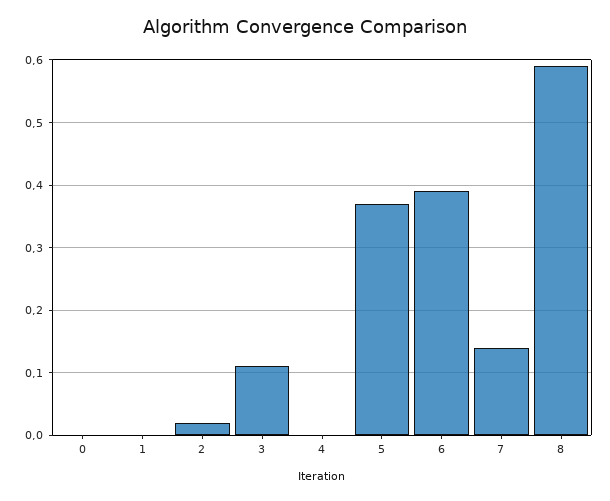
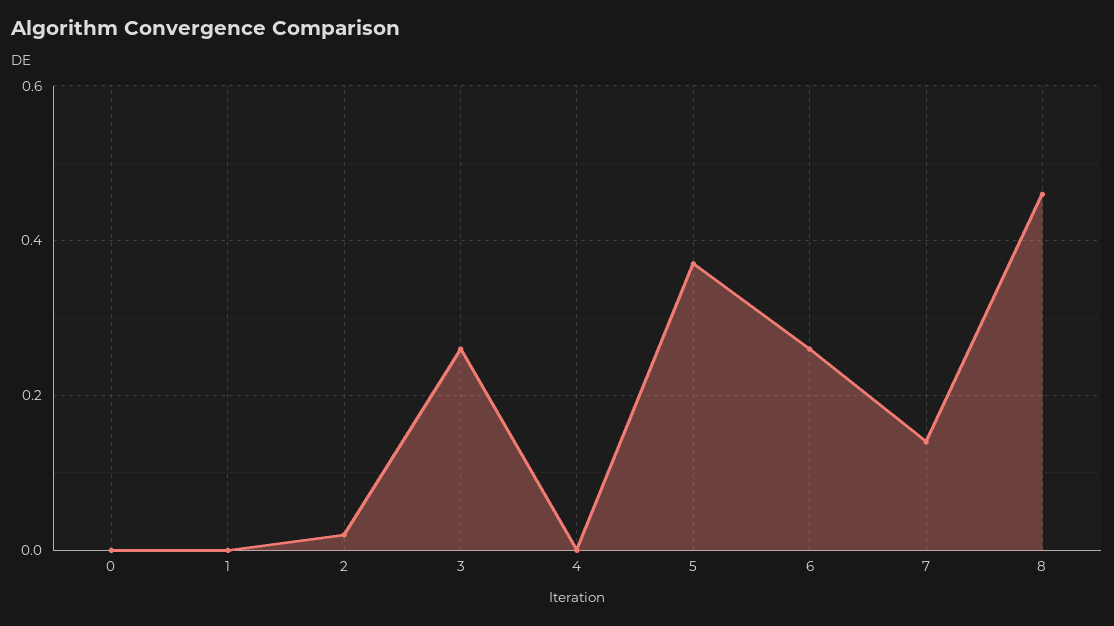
3: 0.11 -> 0.25
6: 0.39 -> 0.25
8: 0.59 -> 0.45

